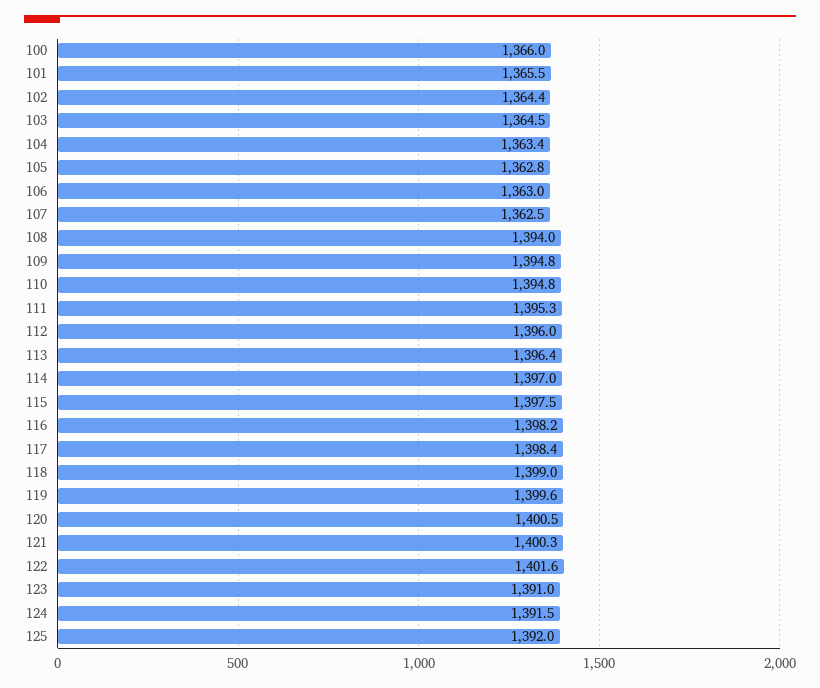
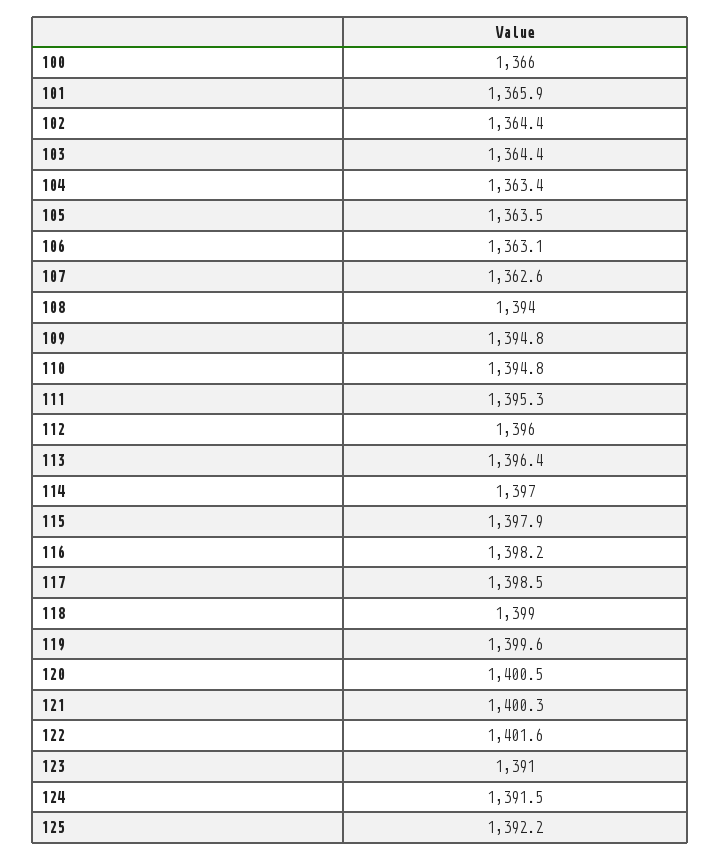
101: 1365.5 -> 1365.9
103: 1364.5 -> 1364.4
105: 1362.8 -> 1363.5
106: 1363 -> 1363.1
107: 1362.5 -> 1362.6
115: 1397.5 -> 1397.9
117: 1398.4 -> 1398.5
125: 1392 -> 1392.2

